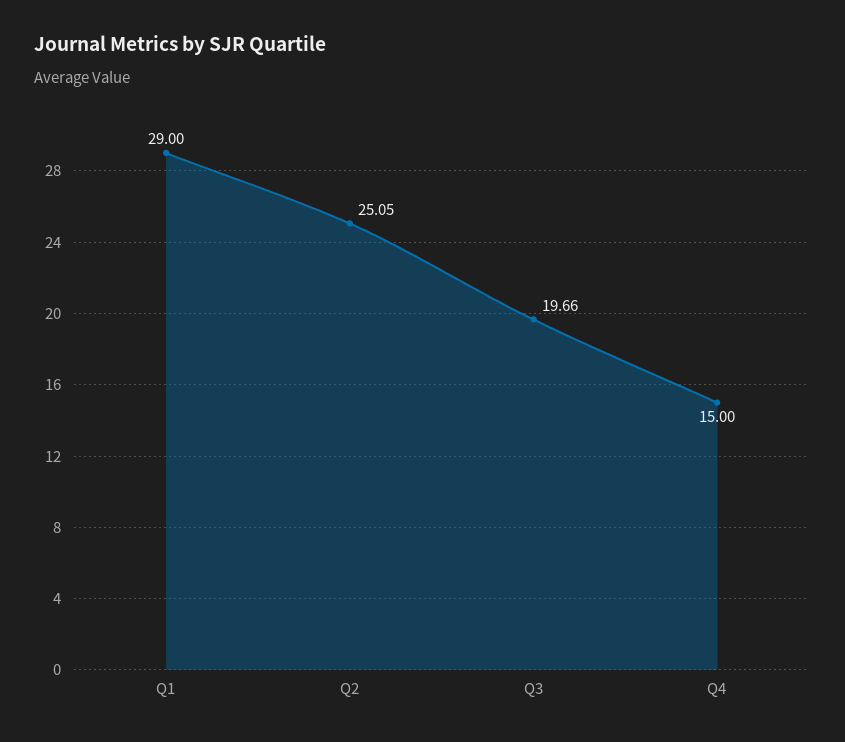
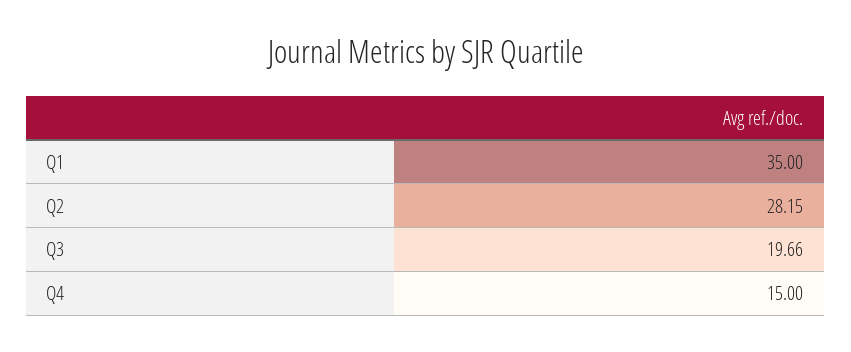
Q1: 29 -> 35
Q2: 25.05 -> 28.15

